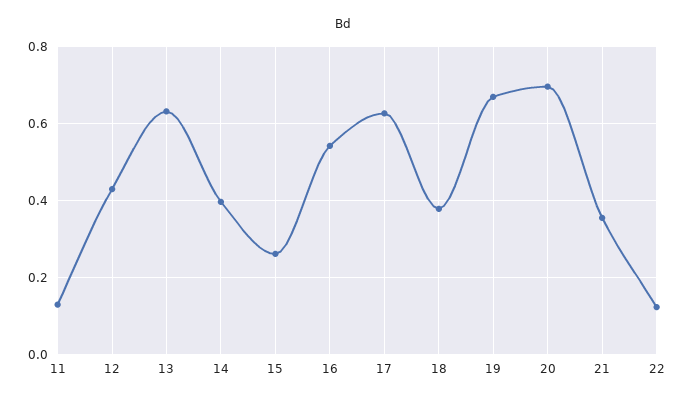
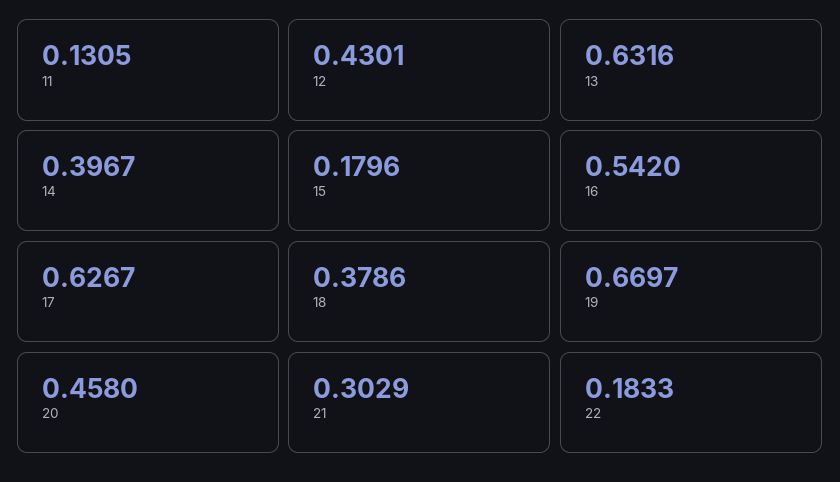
15: 0.26 -> 0.1796
20: 0.7 -> 0.458
21: 0.36 -> 0.3029
22: 0.12 -> 0.1833

